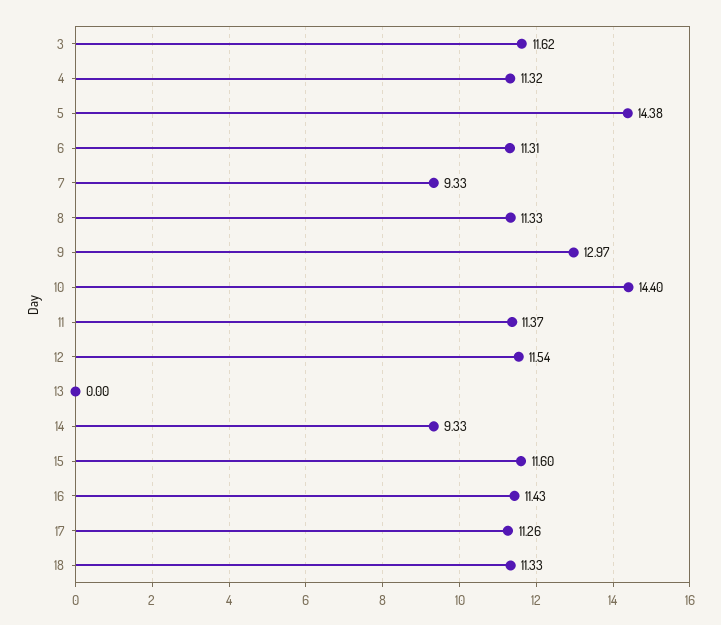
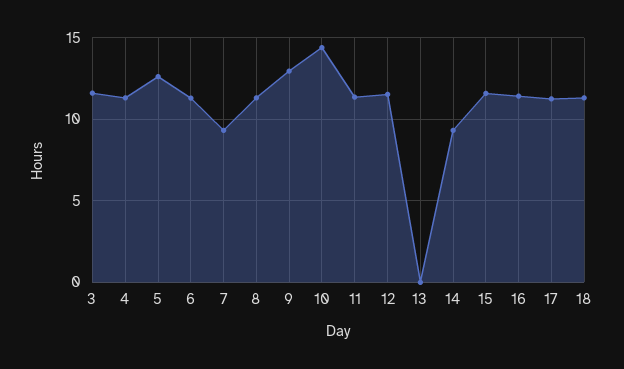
5: 14.38 -> 12.5

